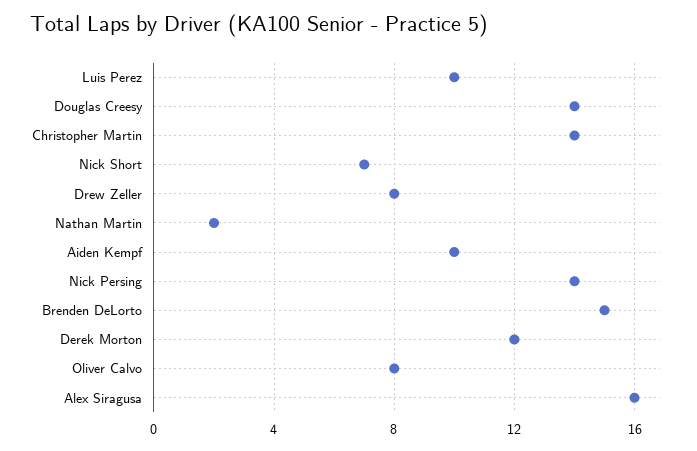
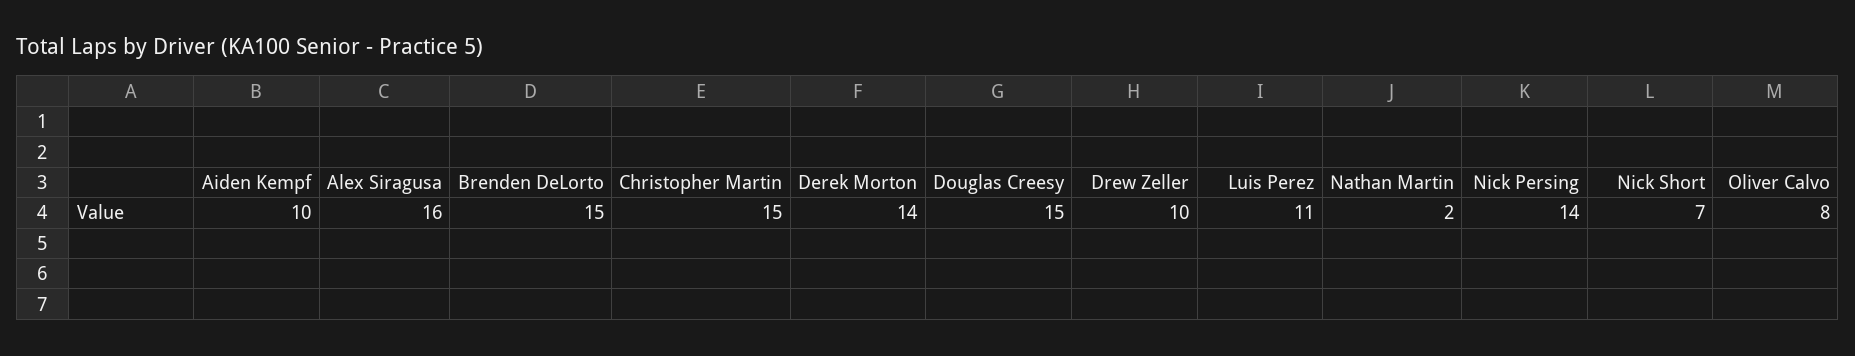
Luis Perez: 10 -> 11
Douglas Creesy: 14 -> 15
Christopher Martin: 14 -> 15
Drew Zeller: 8 -> 10
Derek Morton: 12 -> 14

